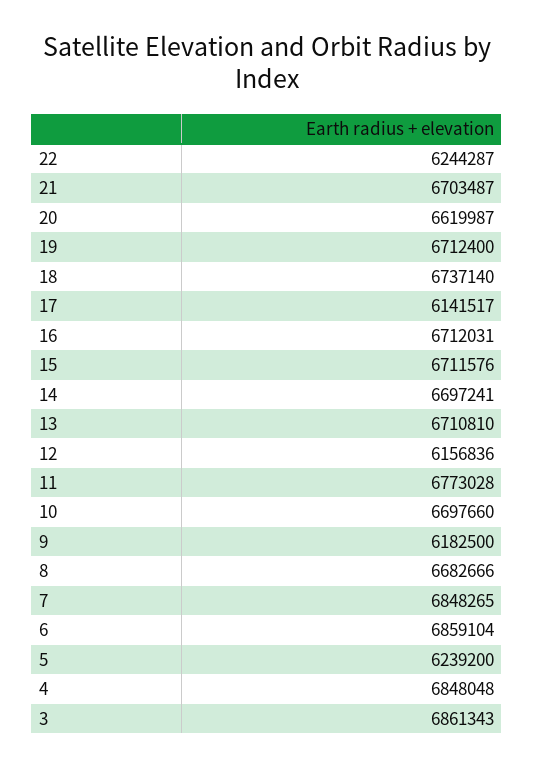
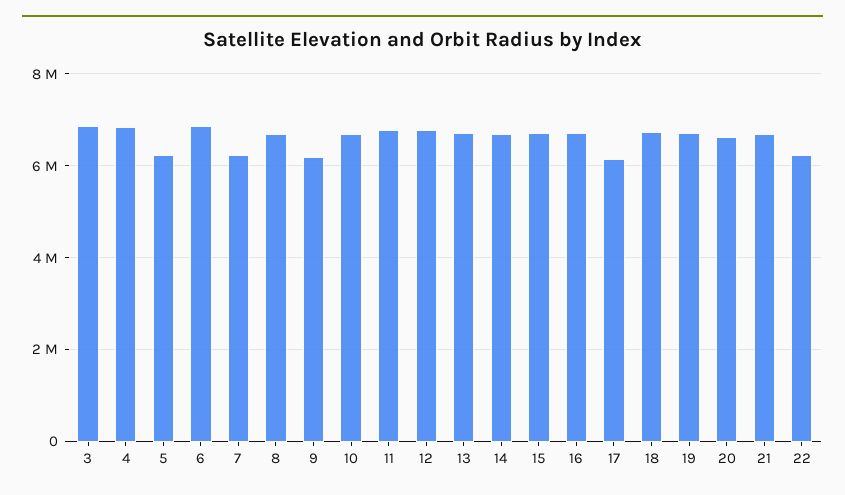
12: 6156836 -> 6800000
7: 6848265 -> 6200000

